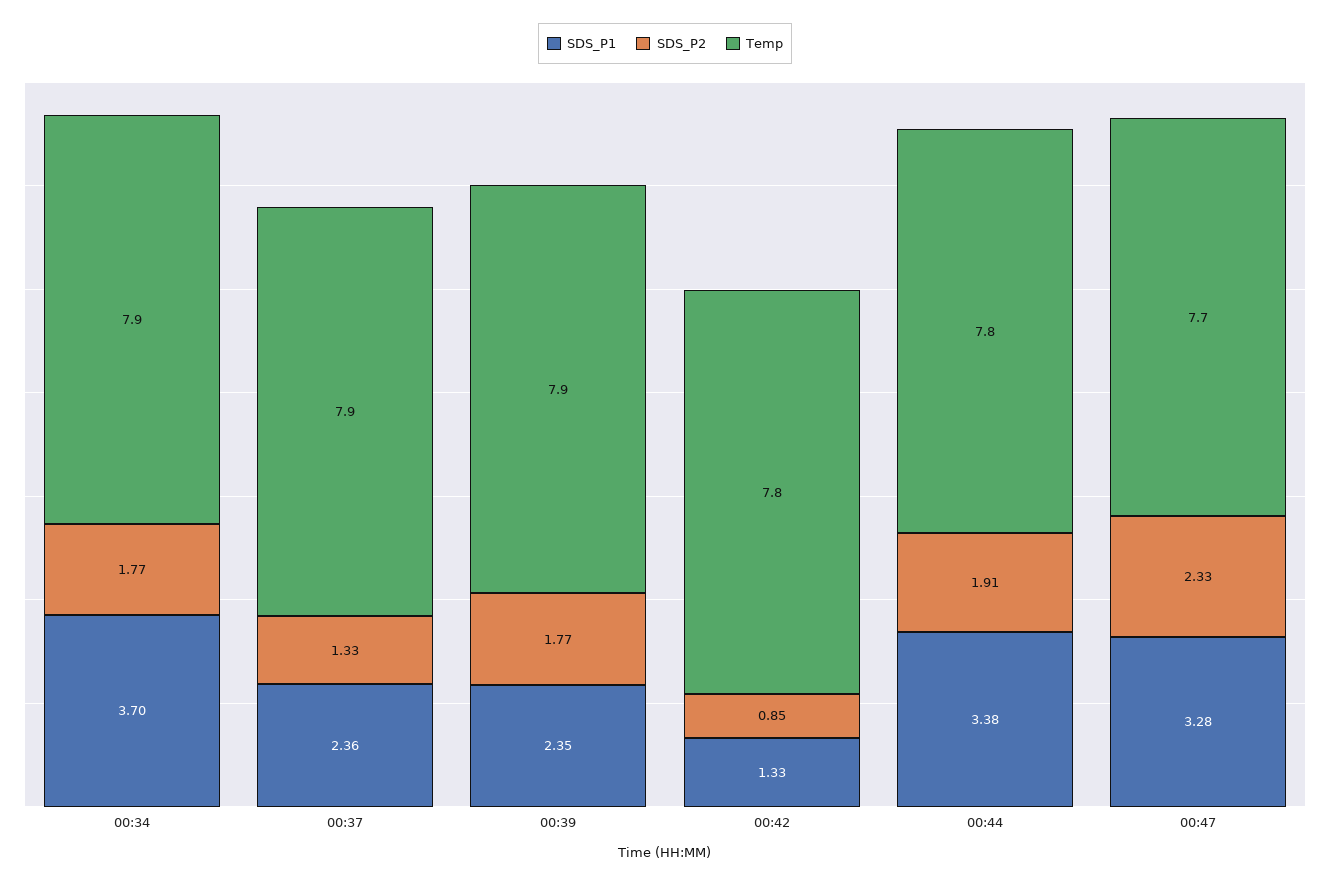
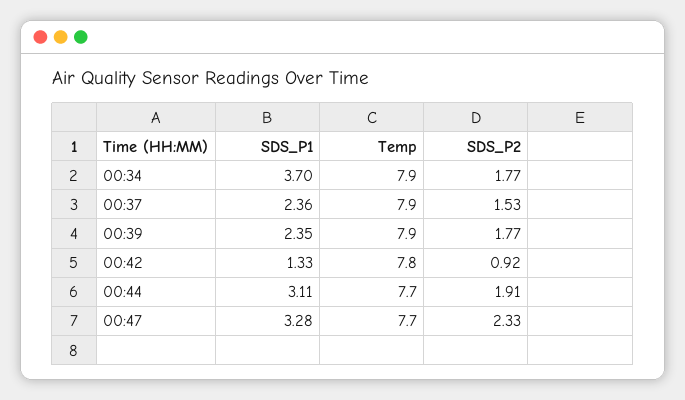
SDS_P2, 00:37: 1.33 -> 1.53
SDS_P2, 00:42: 0.85 -> 0.92
SDS_P1, 00:44: 3.38 -> 3.11
Temp, 00:44: 7.8 -> 7.7

